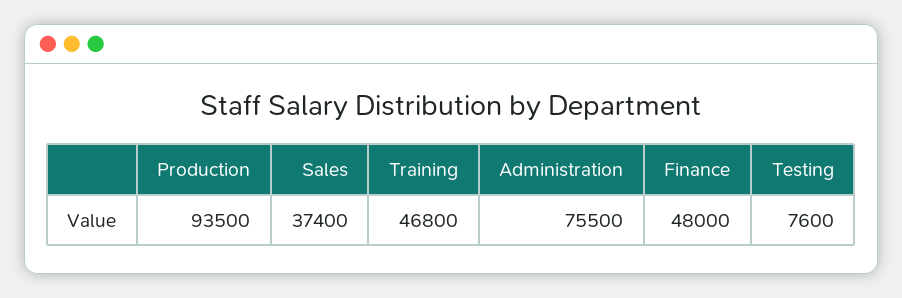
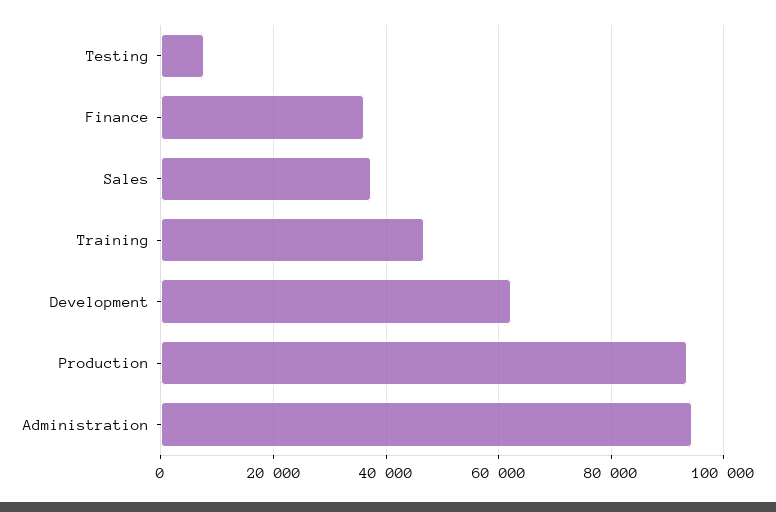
Administration: 75500 -> 94000
Finance: 48000 -> 36000
Development: none -> 62000

